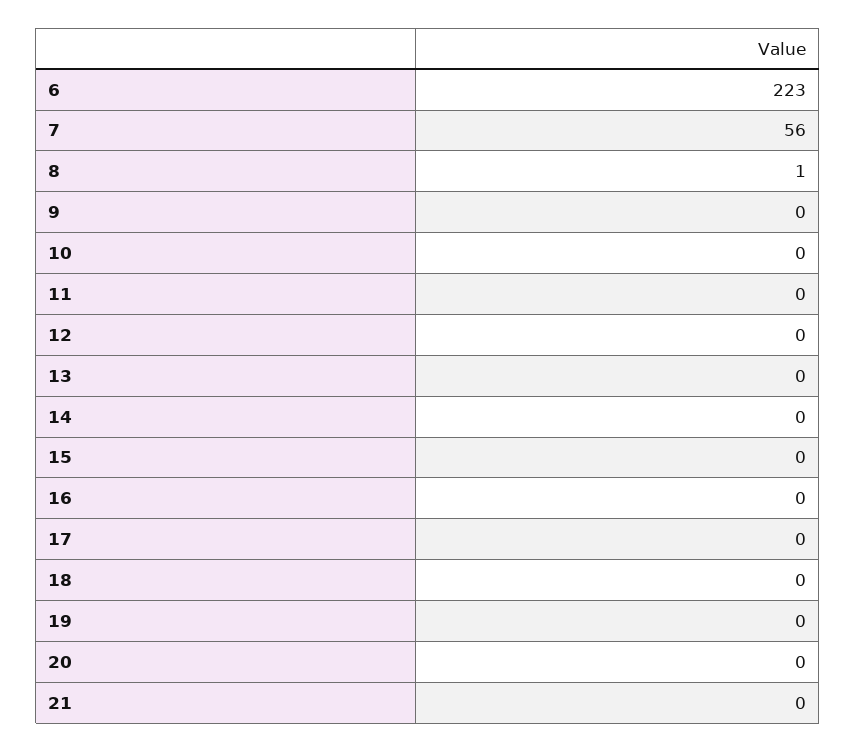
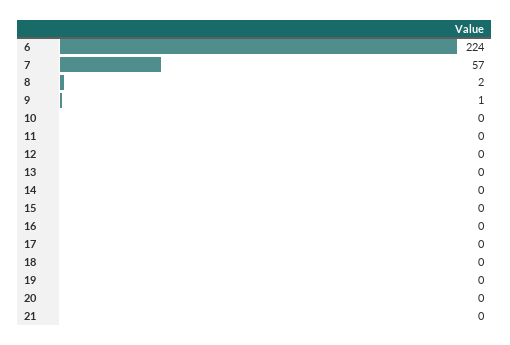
6: 223 -> 224
7: 56 -> 57
8: 1 -> 2
9: 0 -> 1

